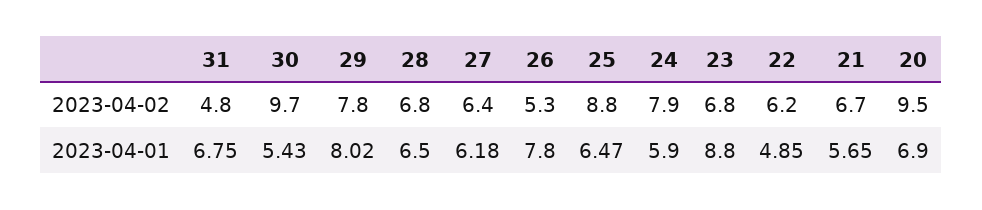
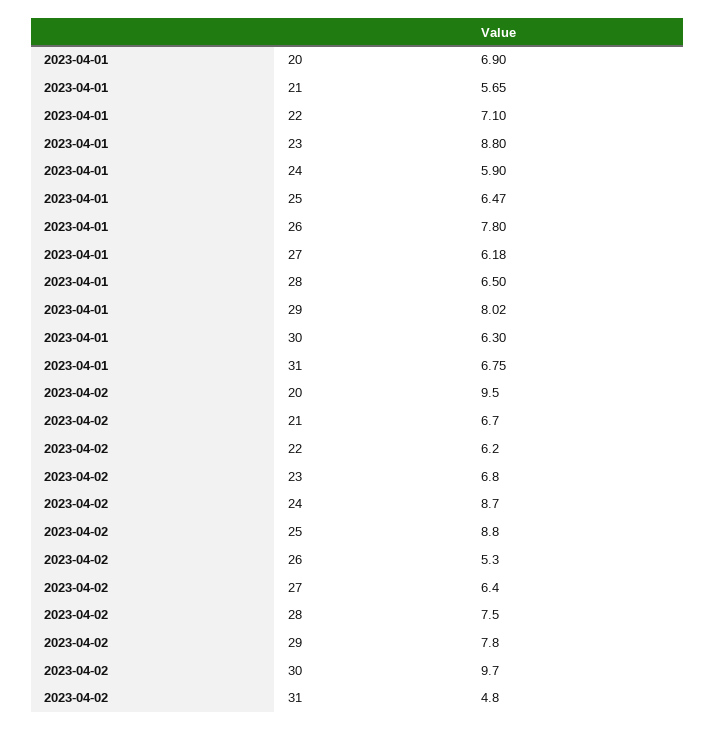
28, 2023-04-02: 6.8 -> 7.5
24, 2023-04-02: 7.9 -> 8.7
30, 2023-04-01: 5.43 -> 6.3
22, 2023-04-01: 4.85 -> 7.1

